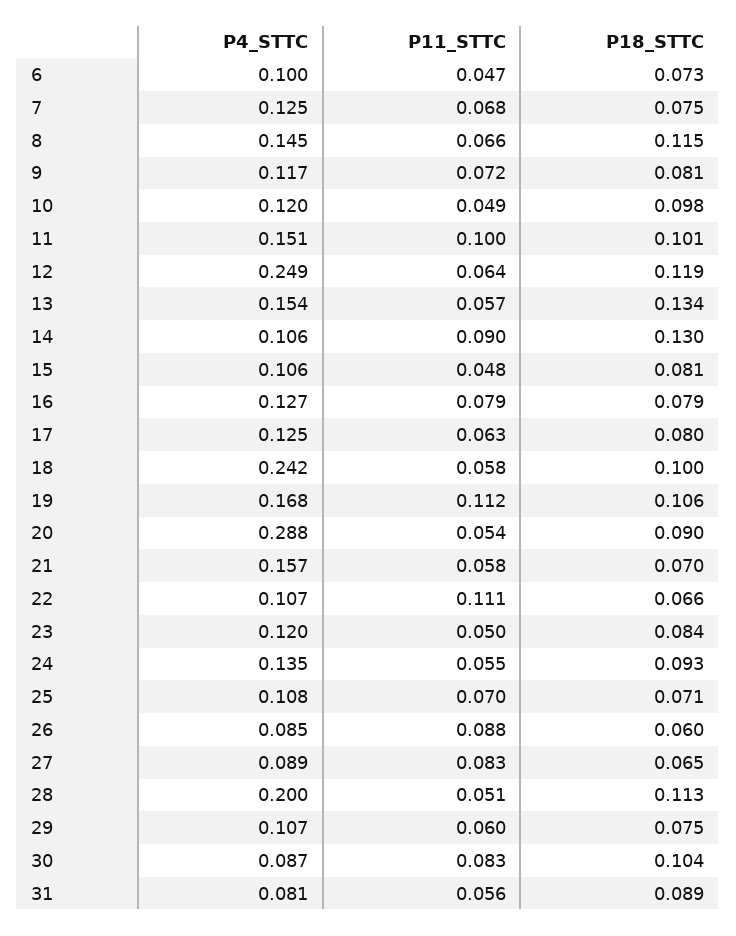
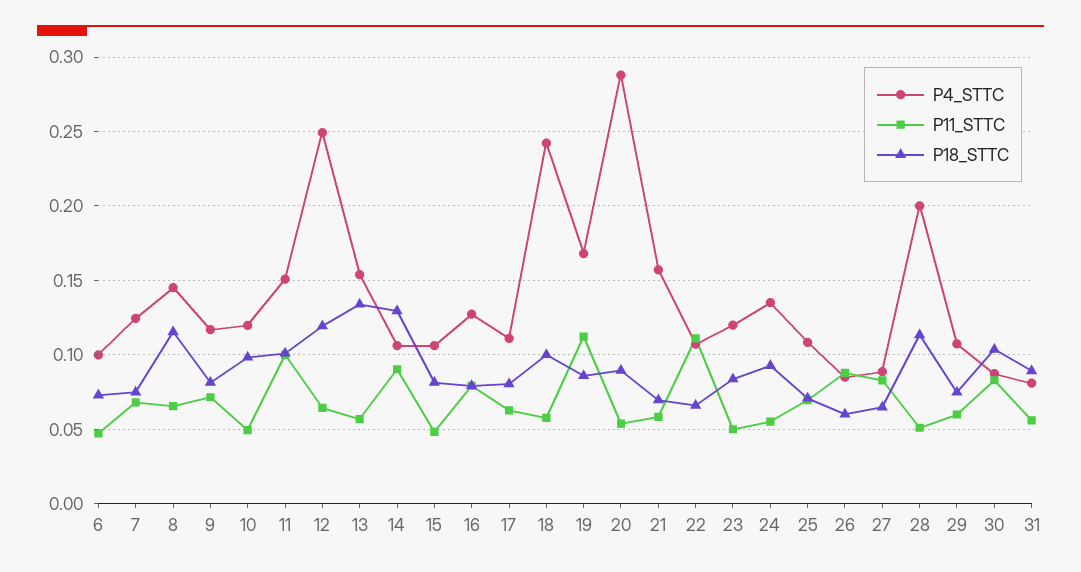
P4_STTC, 17: 0.125 -> 0.11
P18_STTC, 19: 0.106 -> 0.085

